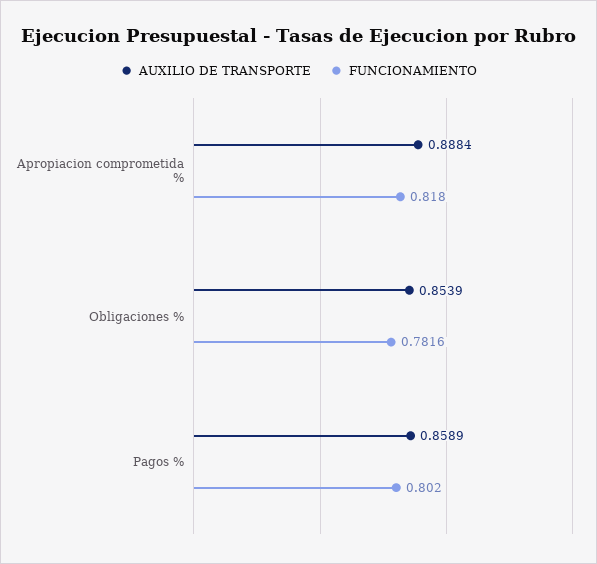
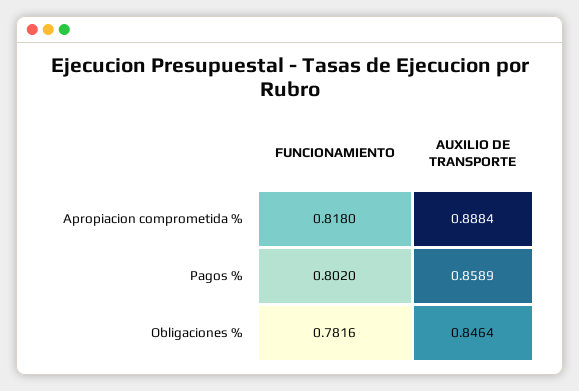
AUXILIO DE TRANSPORTE, Obligaciones %: 0.8539 -> 0.8464

